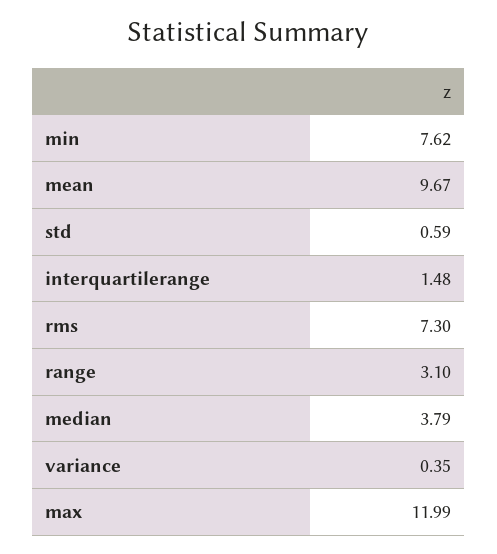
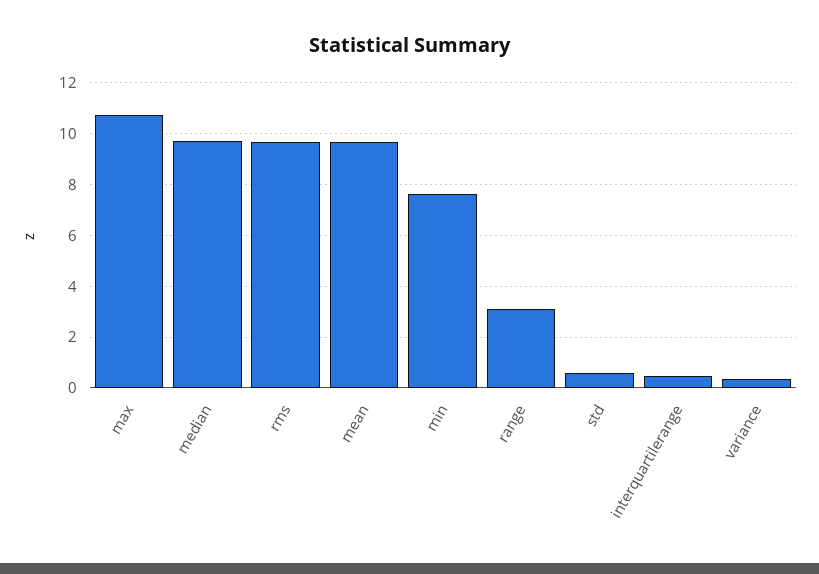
interquartilerange: 1.48 -> 0.5
rms: 7.3 -> 9.75
median: 3.79 -> 9.75
max: 11.99 -> 10.75

